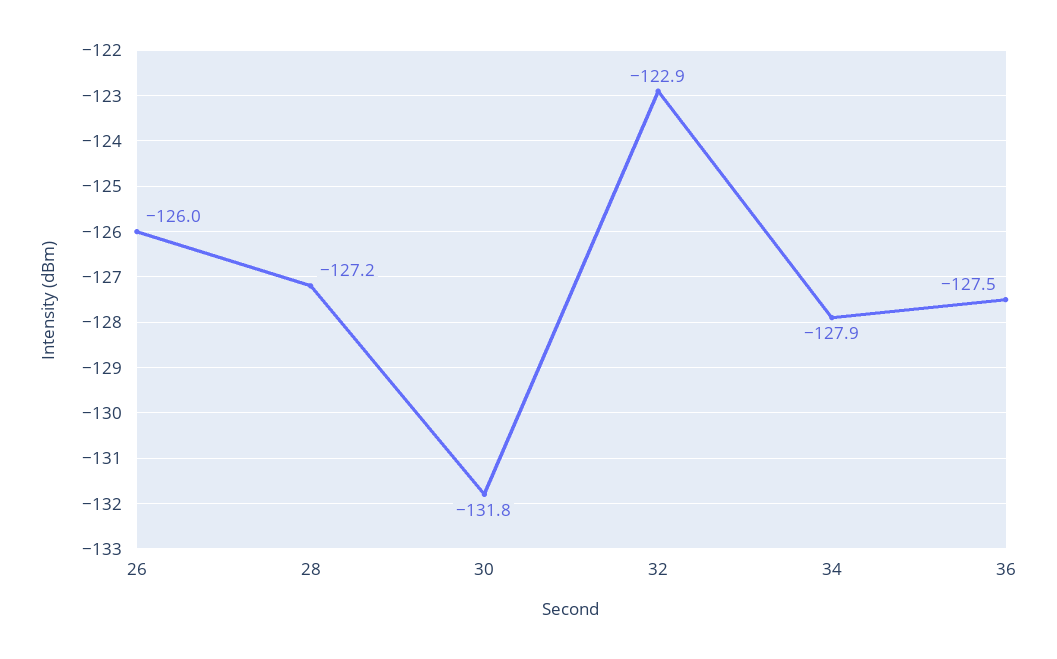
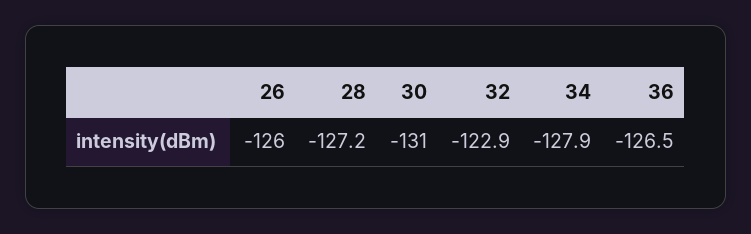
30: -131.8 -> -131
36: -127.5 -> -126.5

